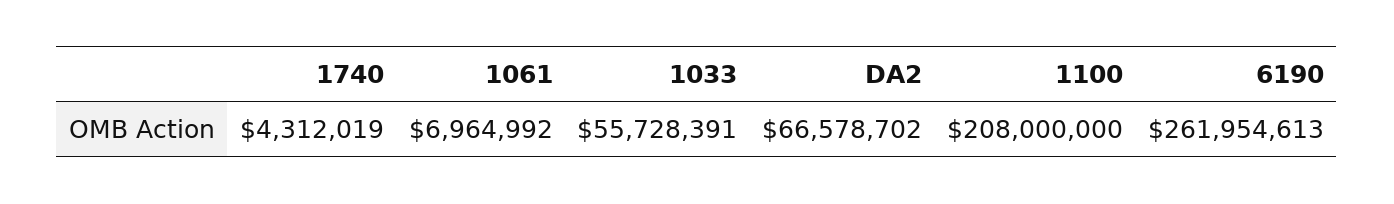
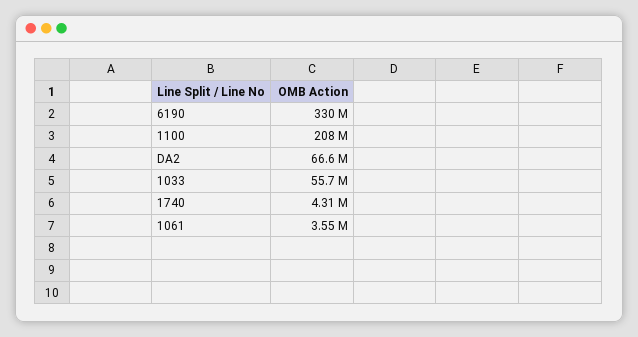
1061: 6964992 -> 3550000
6190: 261954613 -> 330000000

